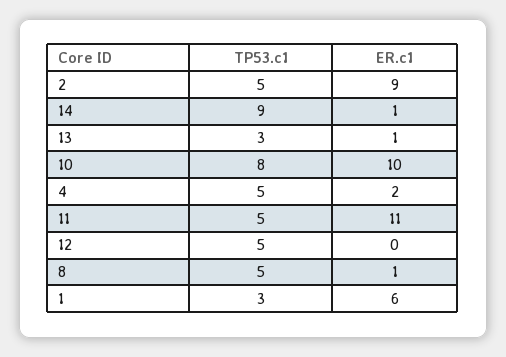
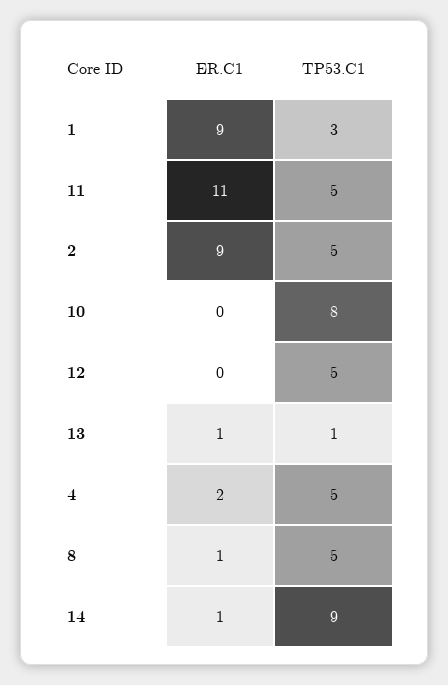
TP53.c1, 13: 3 -> 1
ER.c1, 10: 10 -> 0
ER.c1, 1: 6 -> 9

